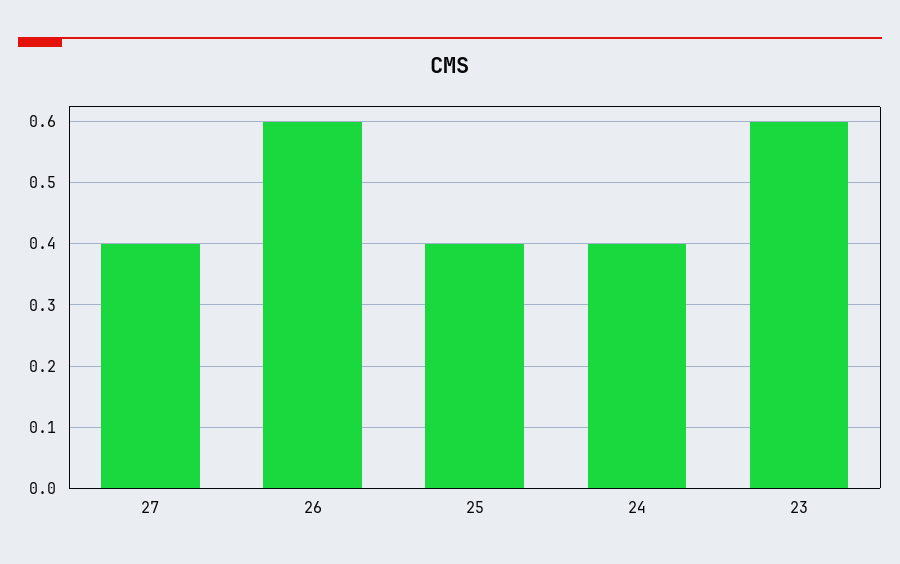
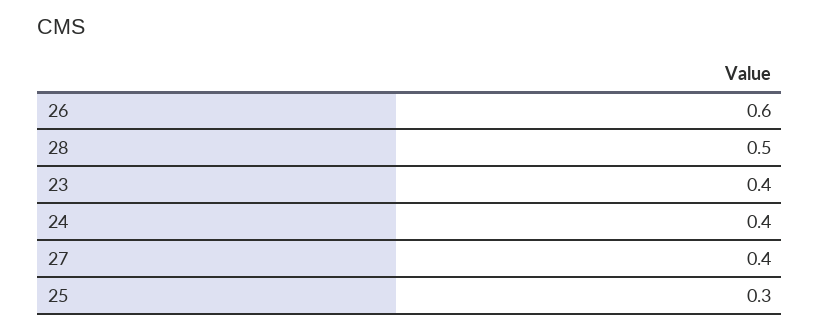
25: 0.4 -> 0.3
23: 0.6 -> 0.4
28: none -> 0.5

